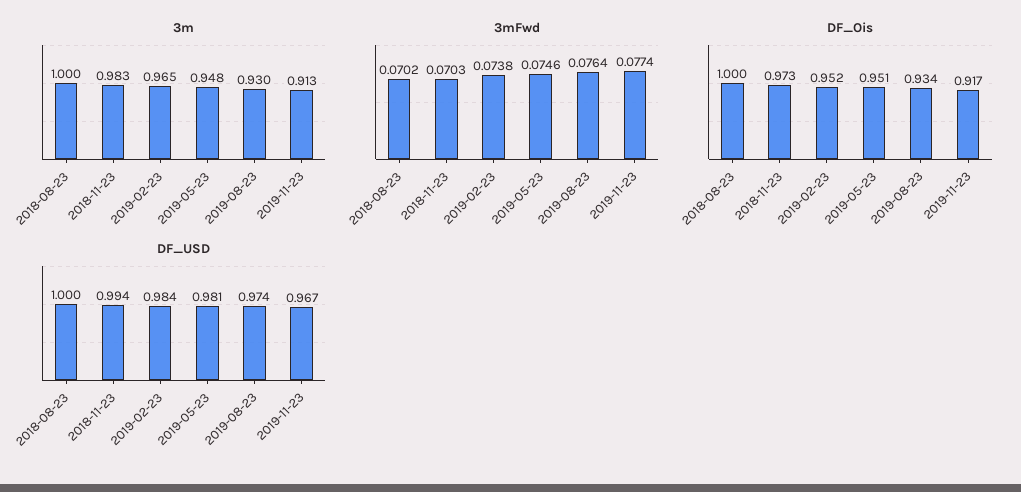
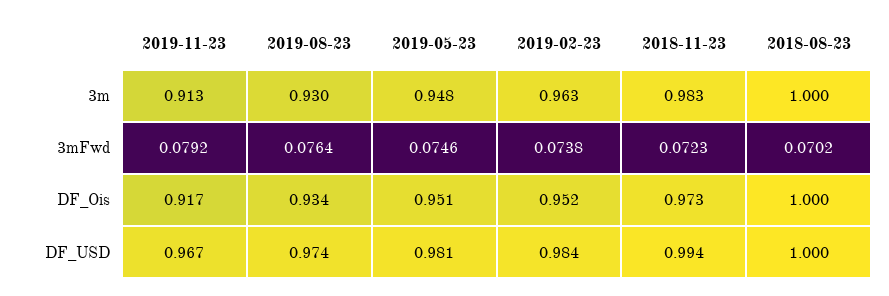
3m, 2019-02-23: 0.965 -> 0.963
3mFwd, 2018-11-23: 0.0703 -> 0.0723
3mFwd, 2019-11-23: 0.0774 -> 0.0792

